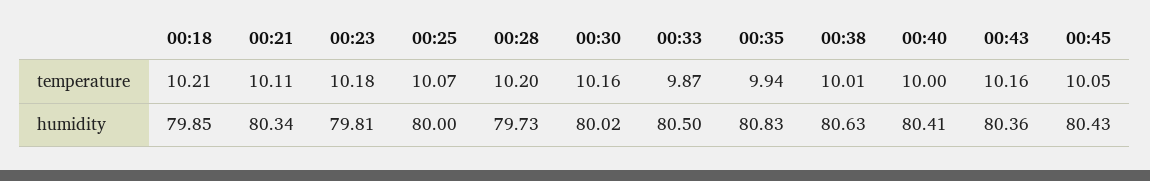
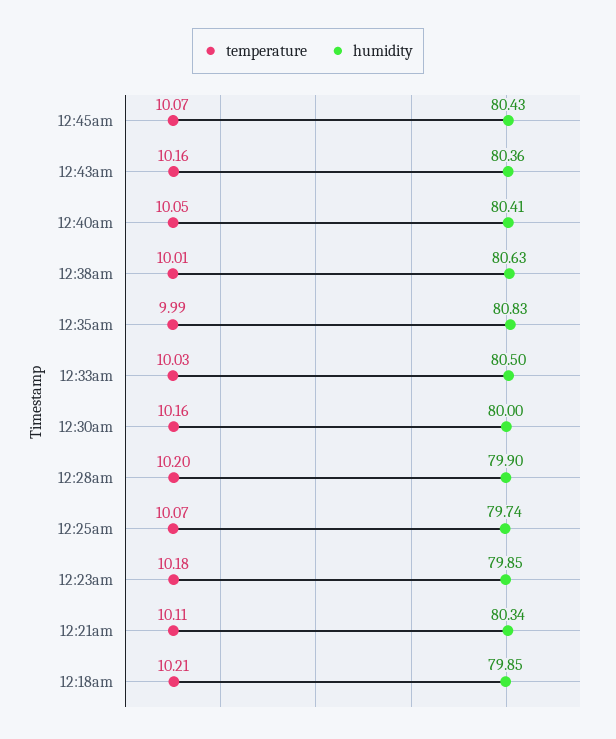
temperature, 00:33: 9.87 -> 10.03
temperature, 00:35: 9.94 -> 9.99
temperature, 00:40: 10 -> 10.05
temperature, 00:45: 10.05 -> 10.07
humidity, 00:23: 79.81 -> 79.85
humidity, 00:25: 80 -> 79.74
humidity, 00:28: 79.73 -> 79.9
humidity, 00:30: 80.02 -> 80

